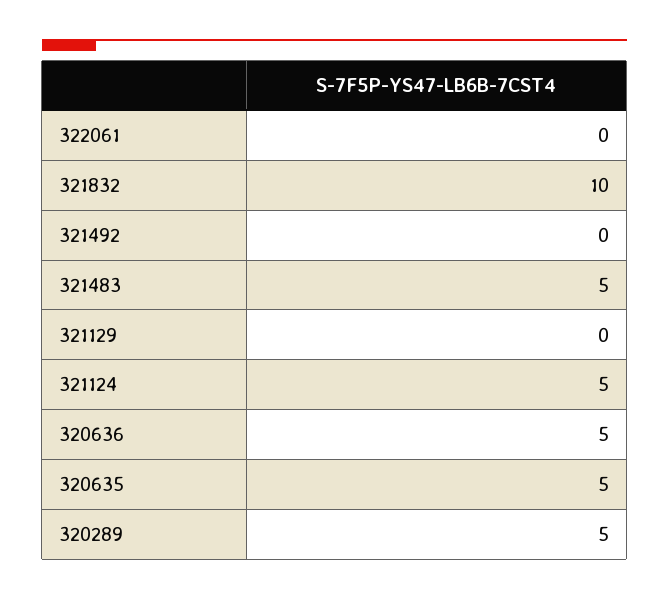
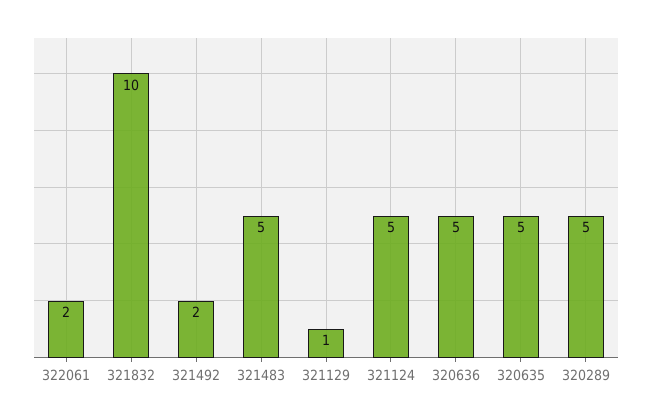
322061: 0 -> 2
321492: 0 -> 2
321129: 0 -> 1

